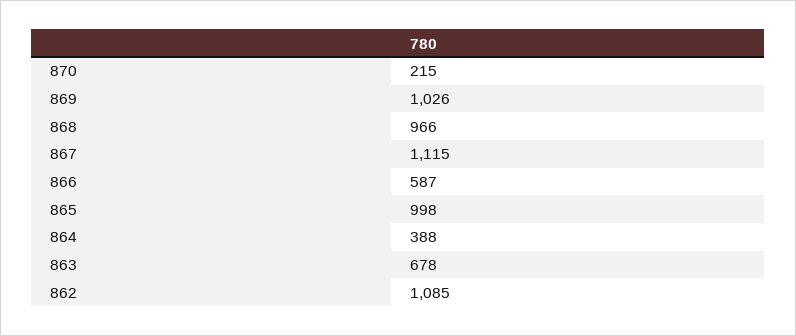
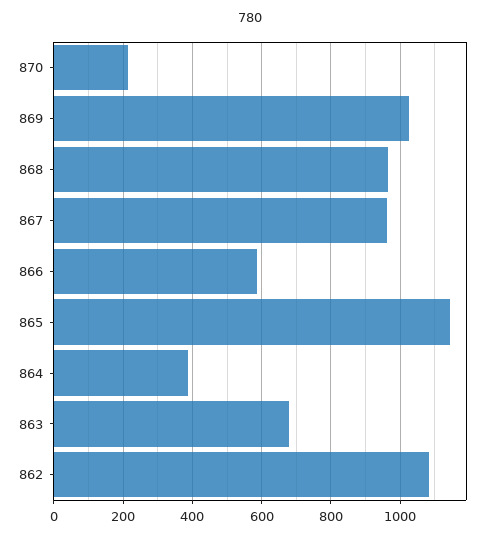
867: 1115 -> 960
865: 998 -> 1140

